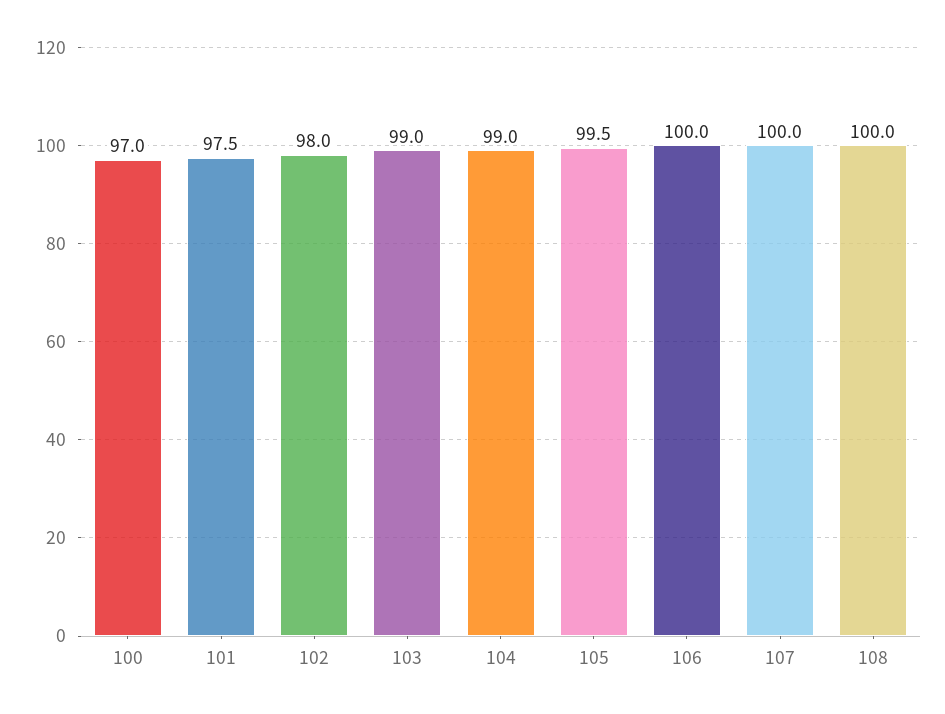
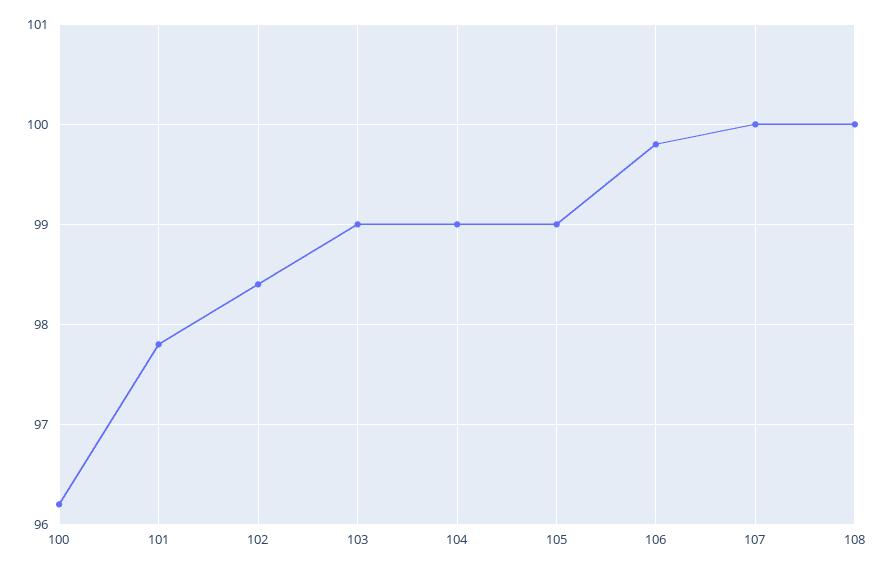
100: 97 -> 96.2
101: 97.5 -> 97.8
102: 98 -> 98.4
105: 99.5 -> 99
106: 100 -> 99.8

